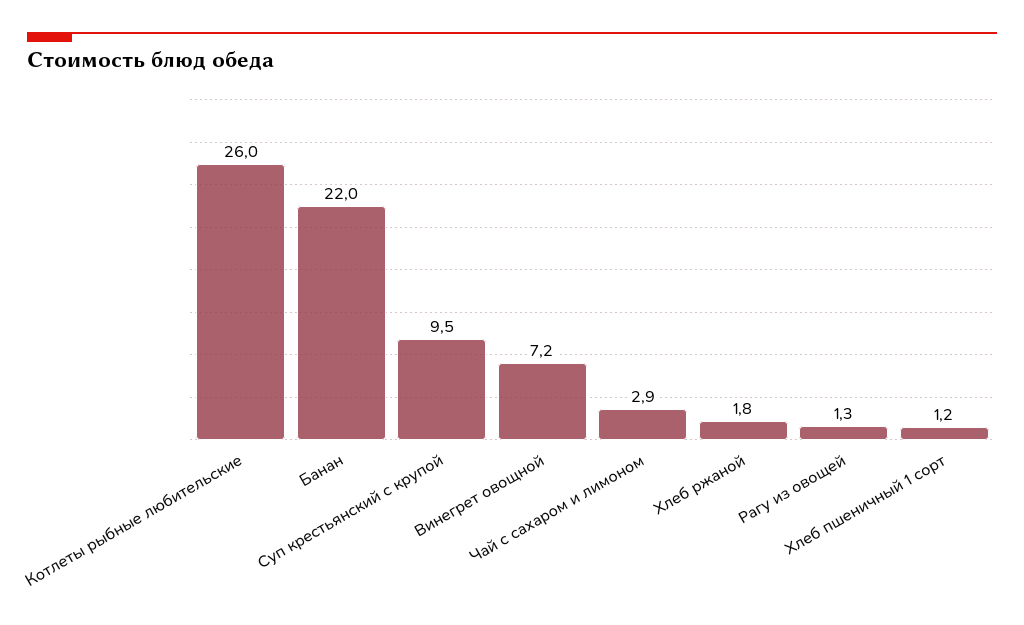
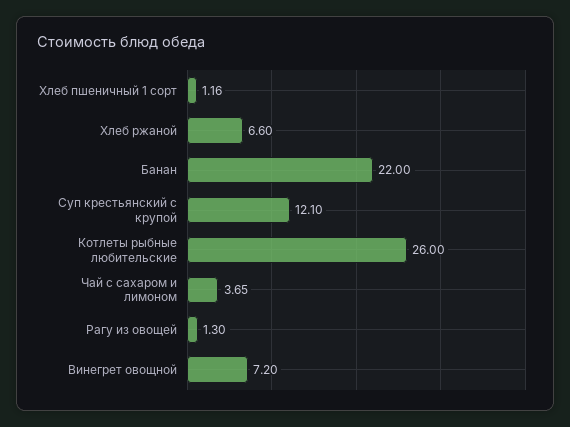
Суп крестьянский с крупой: 9.5 -> 12.1
Чай с сахаром и лимоном: 2.9 -> 3.65
Хлеб ржаной: 1.8 -> 6.6

